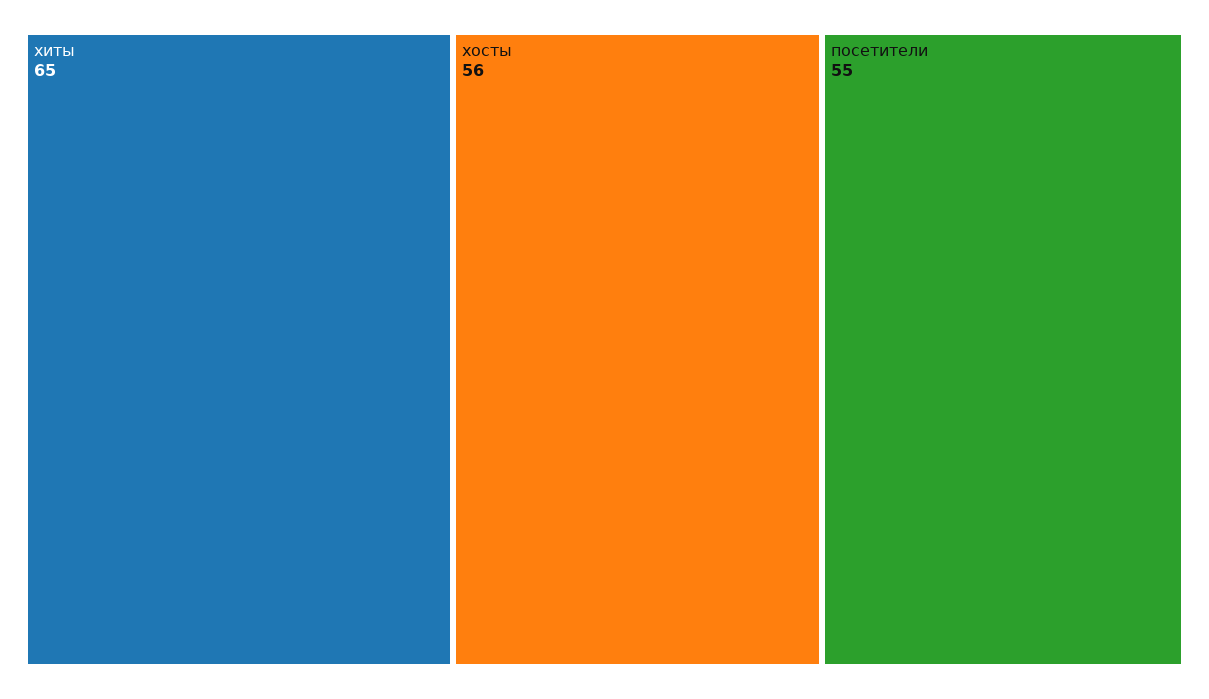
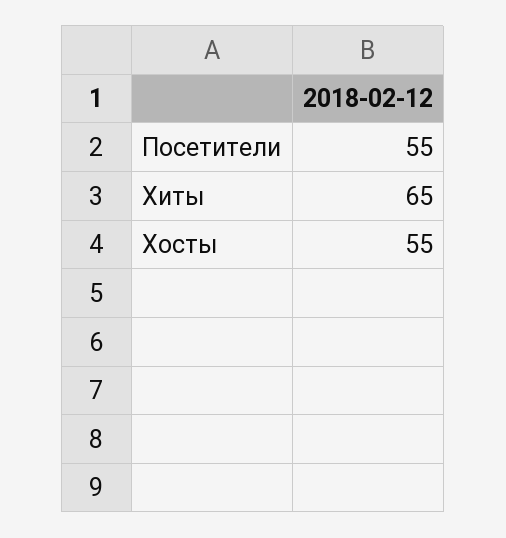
хосты: 56 -> 55

